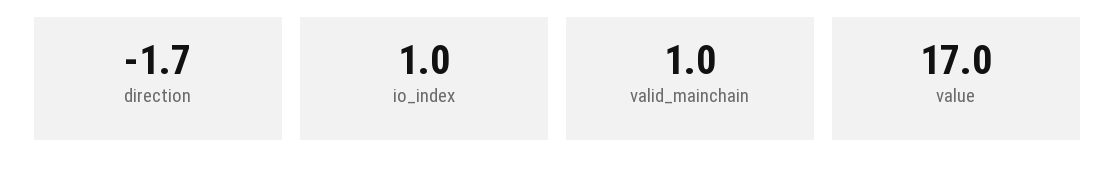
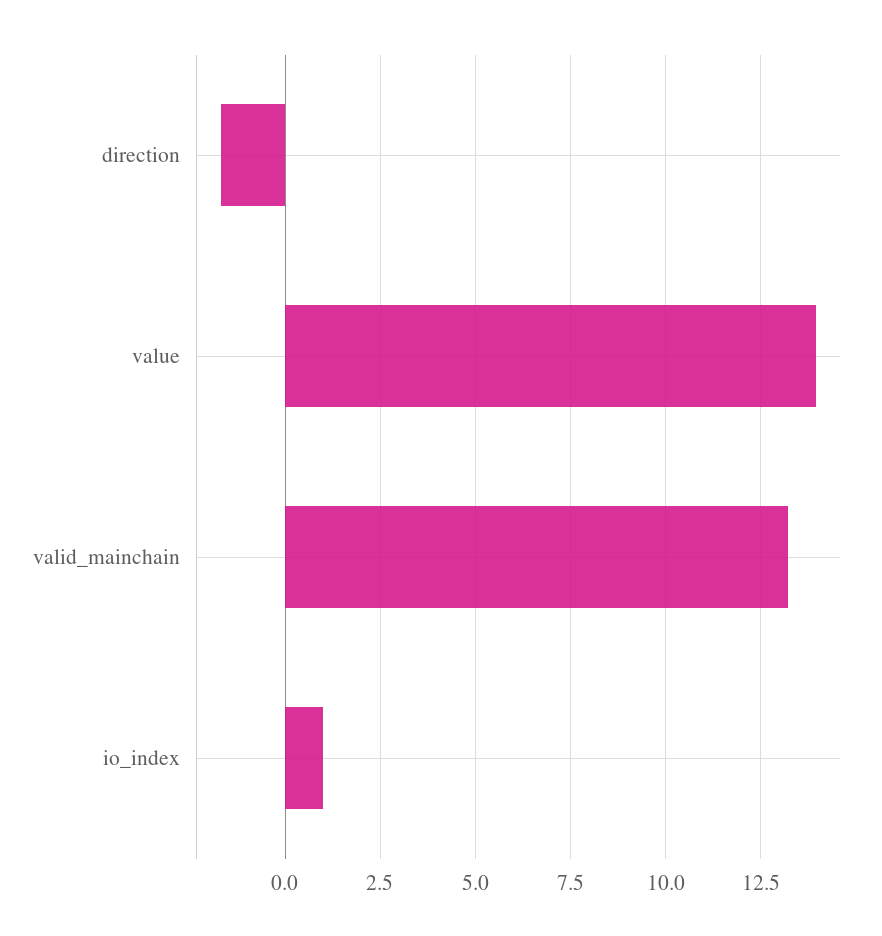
valid_mainchain: 1 -> 13.25
value: 17 -> 14

